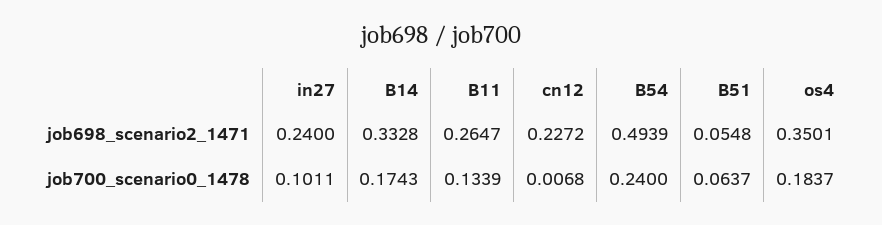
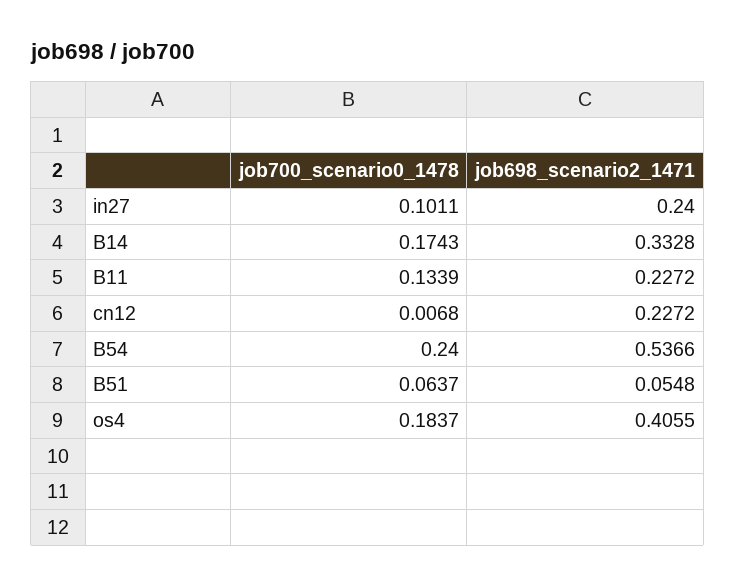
B11, job698_scenario2_1471: 0.2647 -> 0.2272
B54, job698_scenario2_1471: 0.4939 -> 0.5366
os4, job698_scenario2_1471: 0.3501 -> 0.4055

